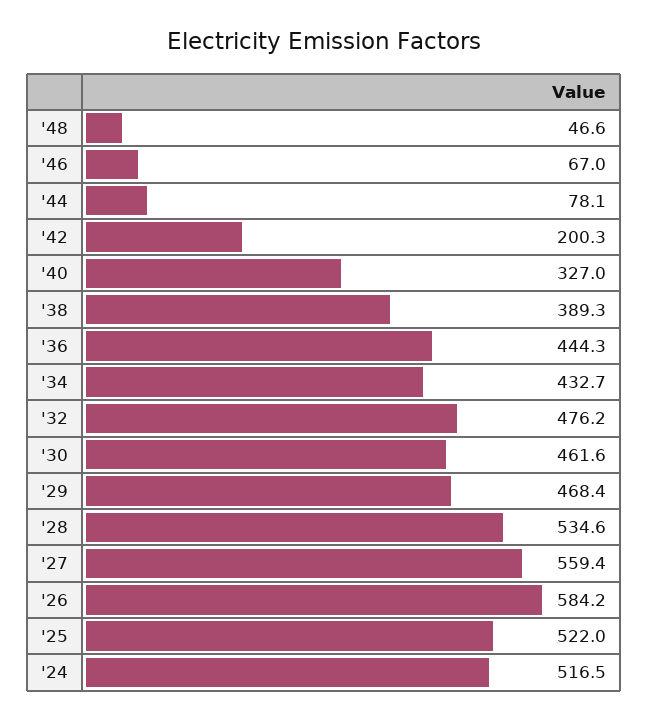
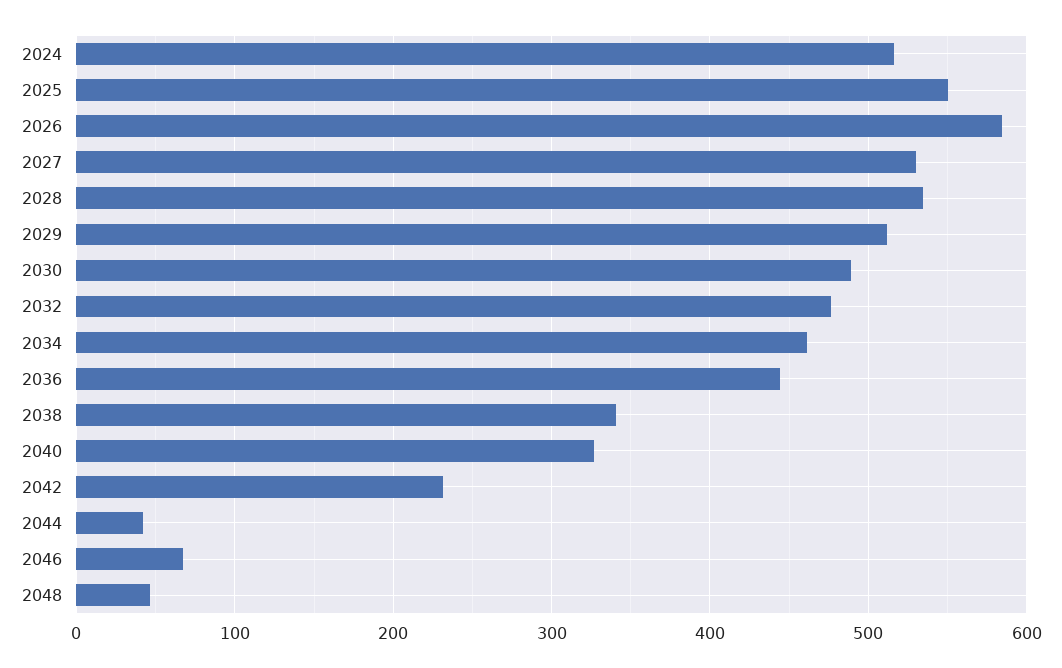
'44: 78.1 -> 40
'42: 200.3 -> 230
'38: 389.3 -> 340
'34: 432.7 -> 460
'30: 461.6 -> 490
'29: 468.4 -> 510
'27: 559.4 -> 530
'25: 522 -> 550

